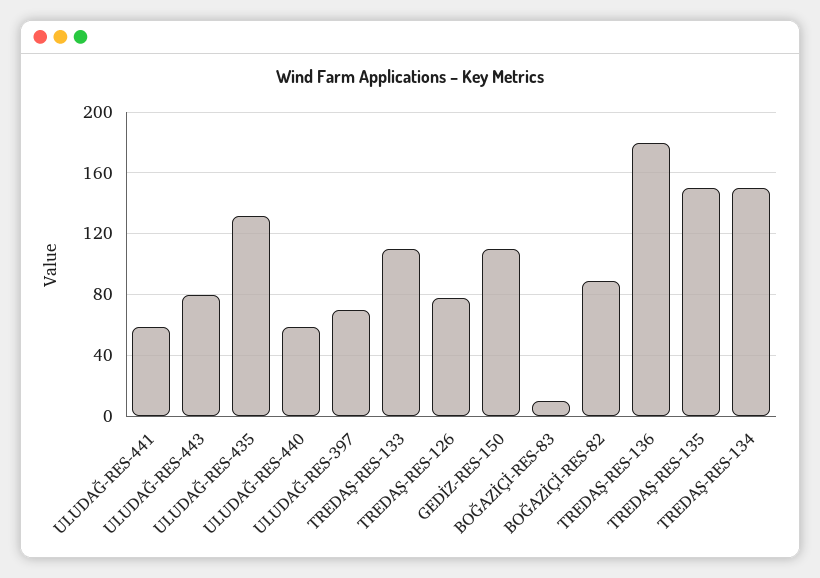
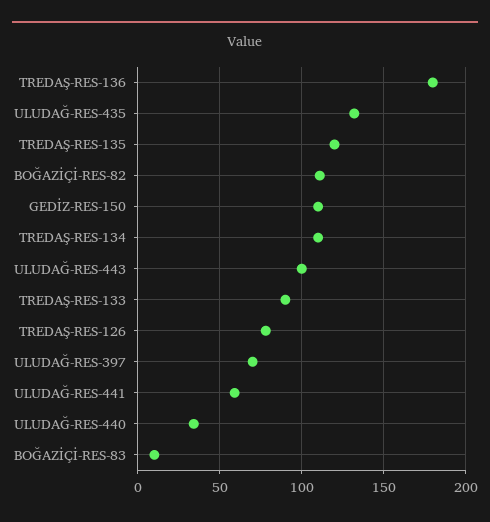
ULUDAĞ-RES-443: 80 -> 100
ULUDAĞ-RES-440: 60 -> 35
TREDAŞ-RES-133: 110 -> 90
BOĞAZİÇİ-RES-82: 90 -> 110
TREDAŞ-RES-135: 150 -> 120
TREDAŞ-RES-134: 150 -> 110

